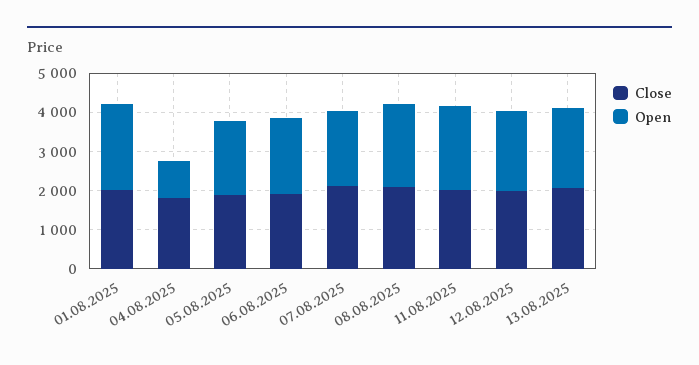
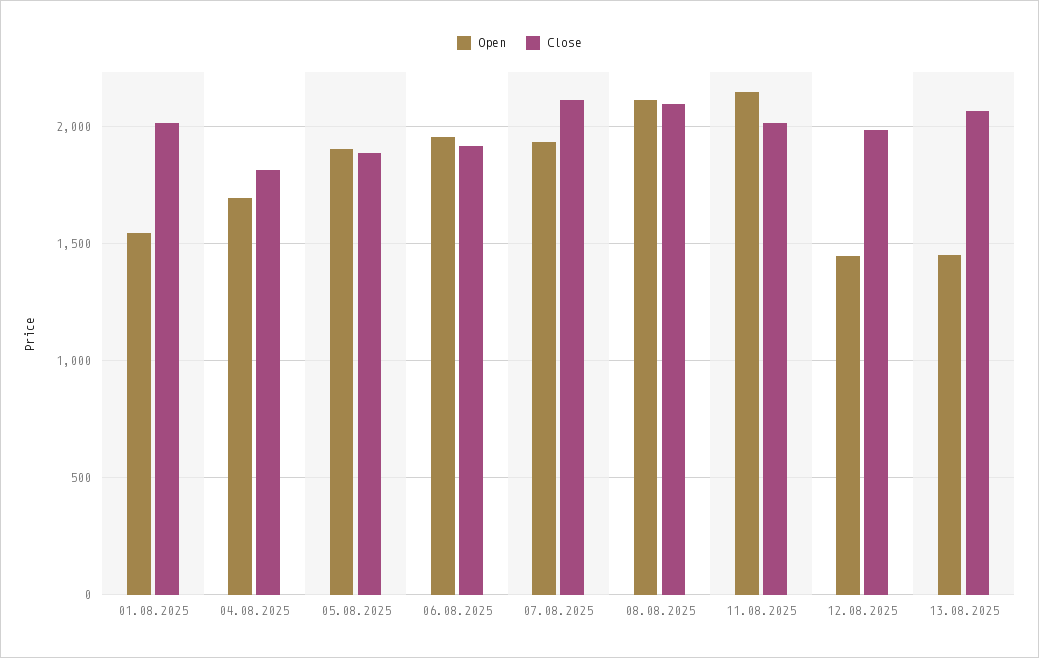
Open, 01.08.2025: 2250 -> 1550
Open, 04.08.2025: 1000 -> 1700
Open, 12.08.2025: 2000 -> 1450
Open, 13.08.2025: 2000 -> 1450

